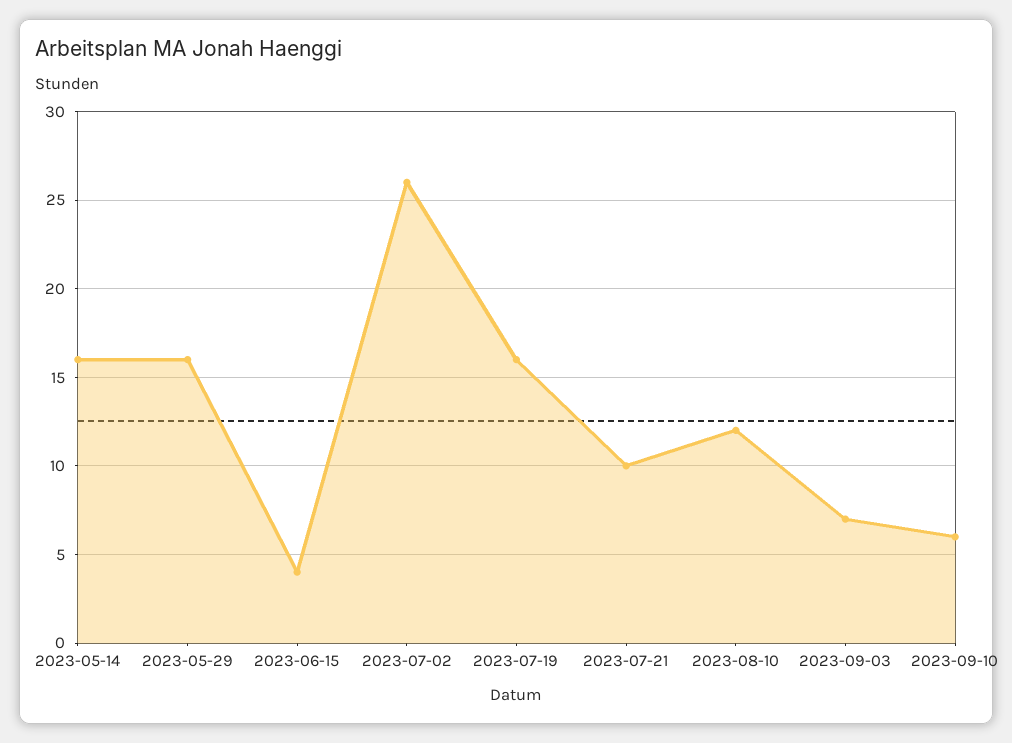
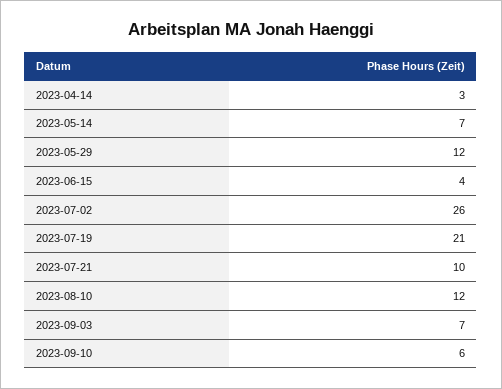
2023-05-14: 16 -> 7
2023-05-29: 16 -> 12
2023-07-19: 16 -> 21
2023-04-14: none -> 3

